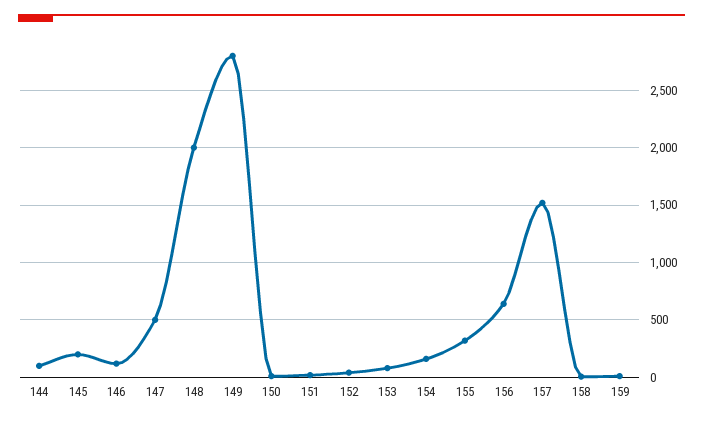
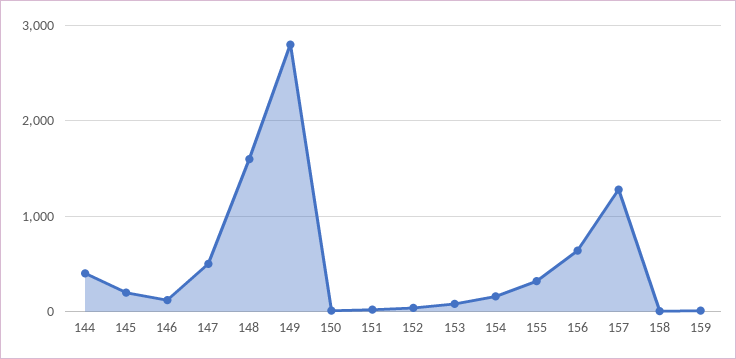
144: 100 -> 400
148: 2000 -> 1600
157: 1500 -> 1300

